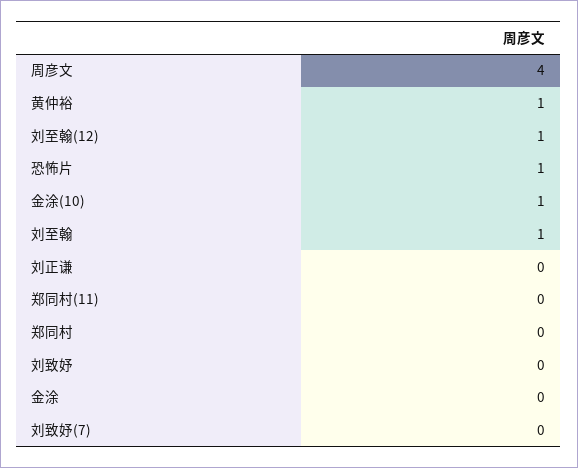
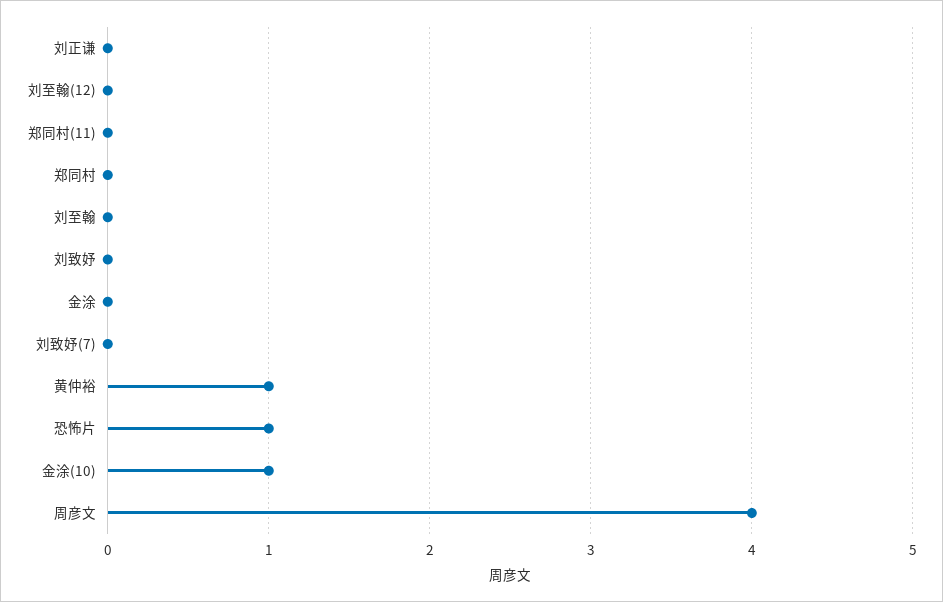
刘至翰(12): 1 -> 0
刘至翰: 1 -> 0

